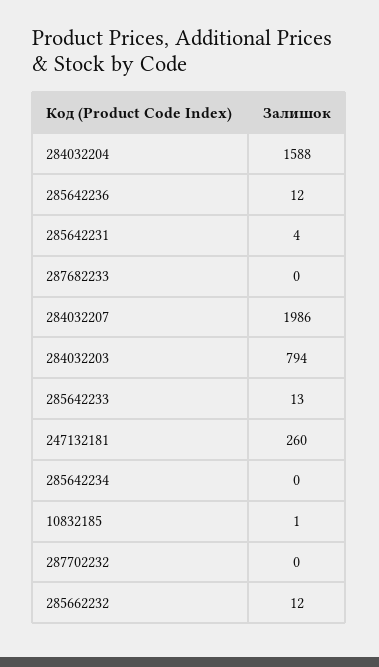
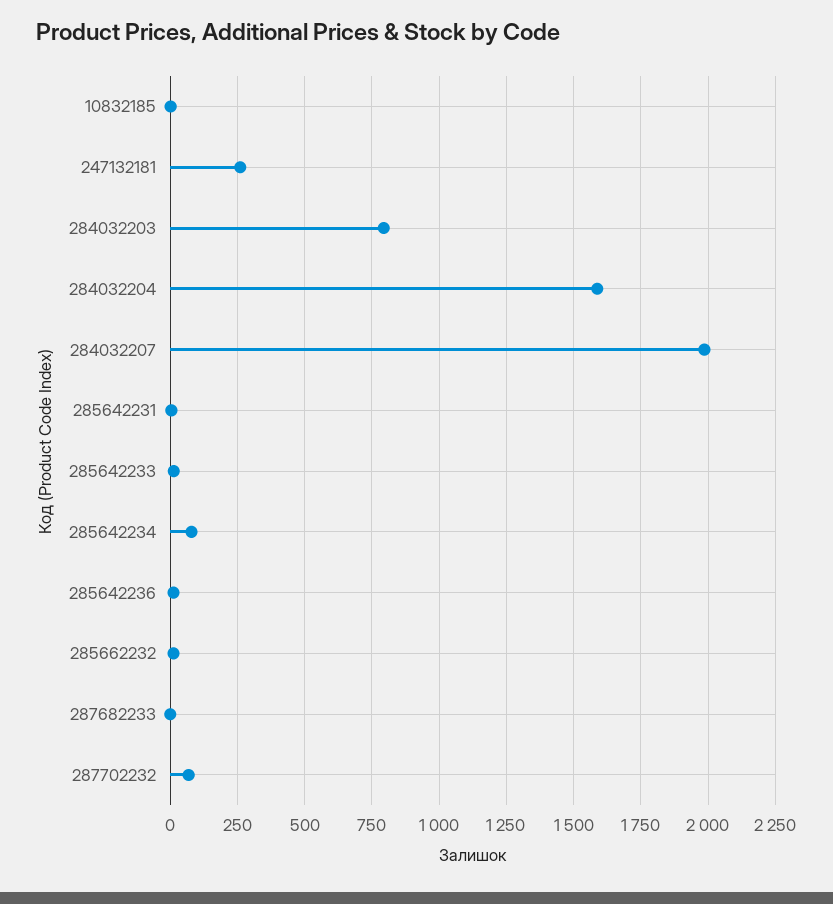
285642234: 0 -> 75
287702232: 0 -> 75

